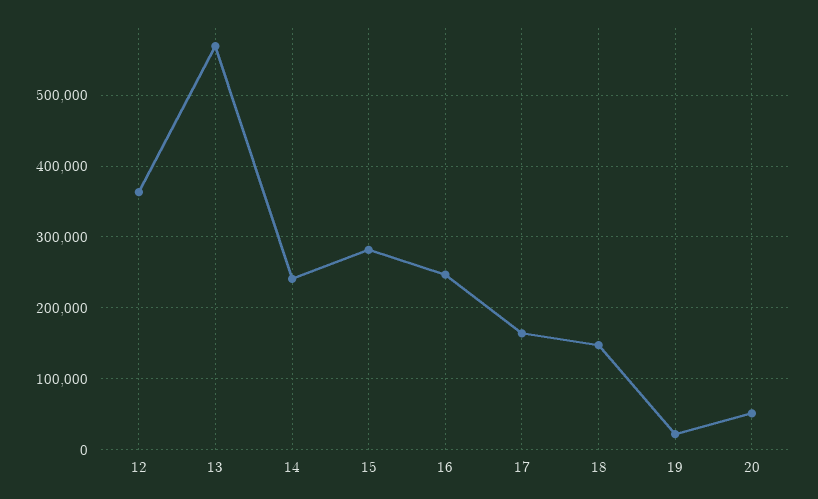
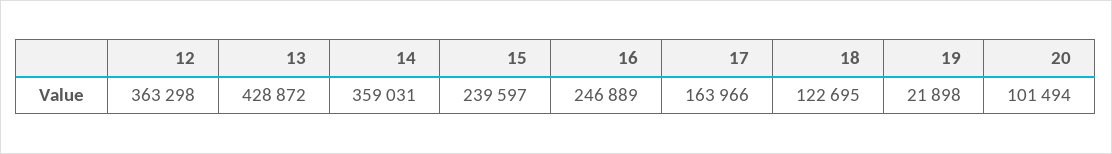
13: 570000 -> 428872
14: 240000 -> 359031
15: 280000 -> 239597
18: 150000 -> 122695
20: 50000 -> 101494

